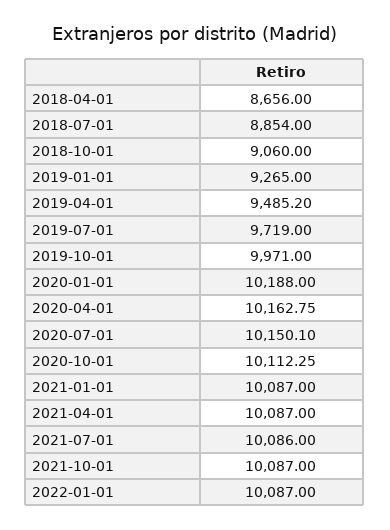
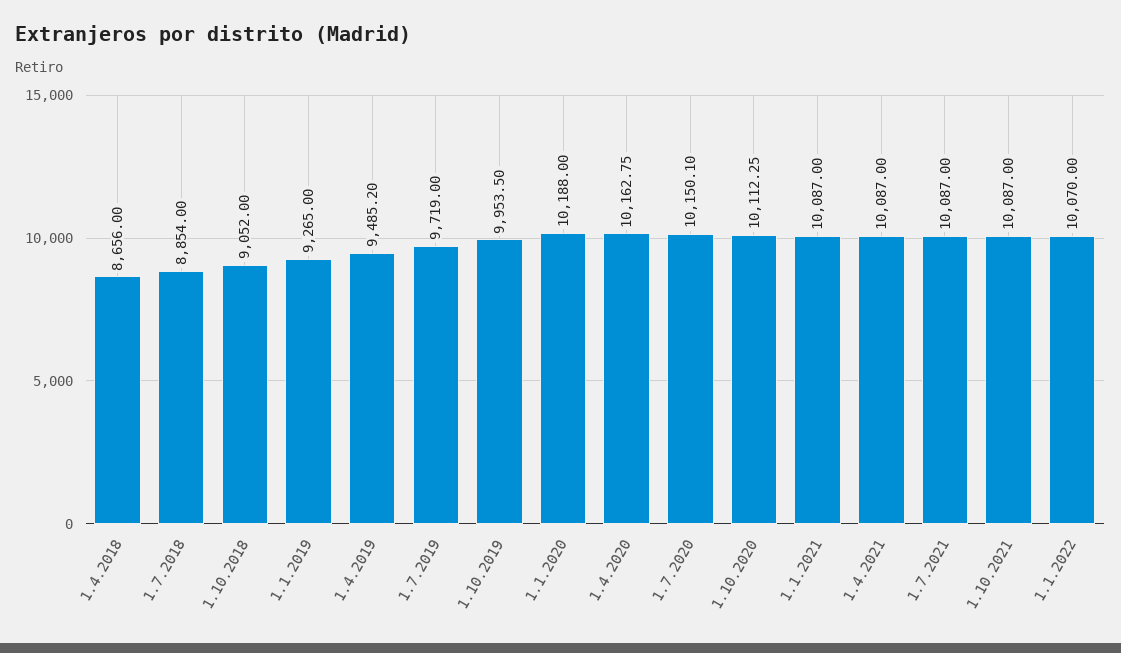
2018-10-01: 9060 -> 9052
2019-10-01: 9971 -> 9953.5
2021-07-01: 10086 -> 10087
2022-01-01: 10087 -> 10070

